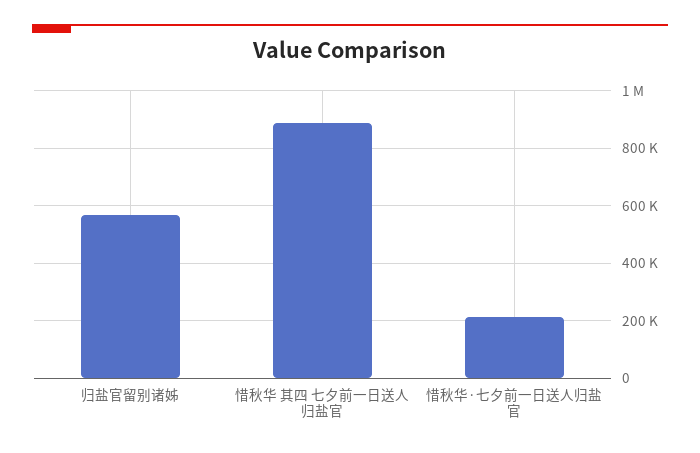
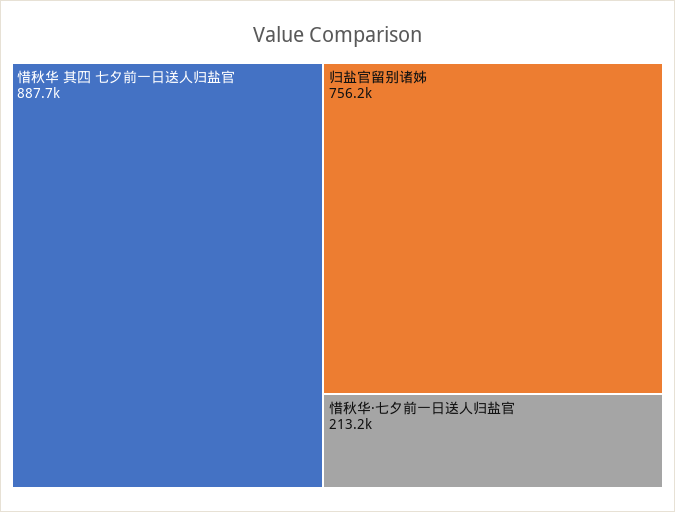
归盐官留别诸姊: 575000 -> 756200

